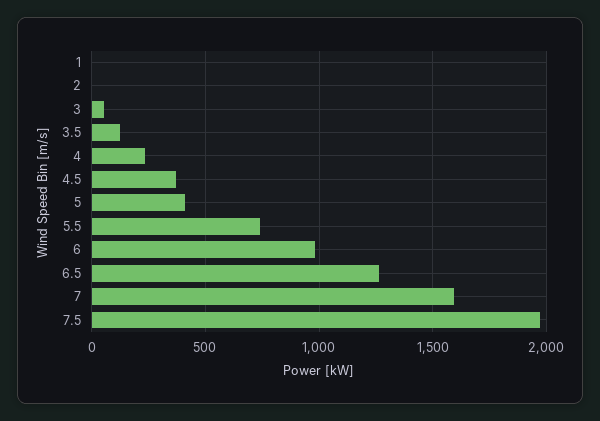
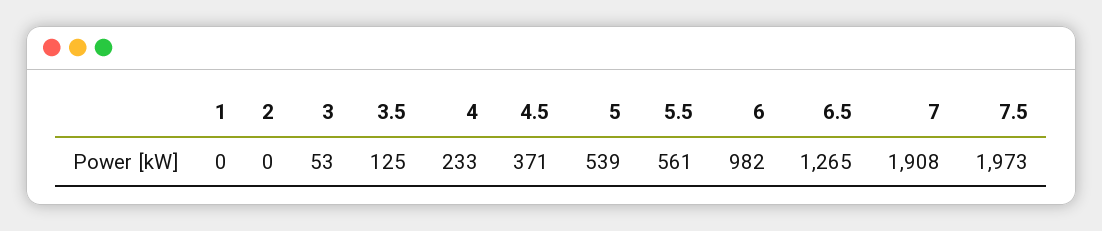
5: 400 -> 539
5.5: 750 -> 561
7: 1600 -> 1908

